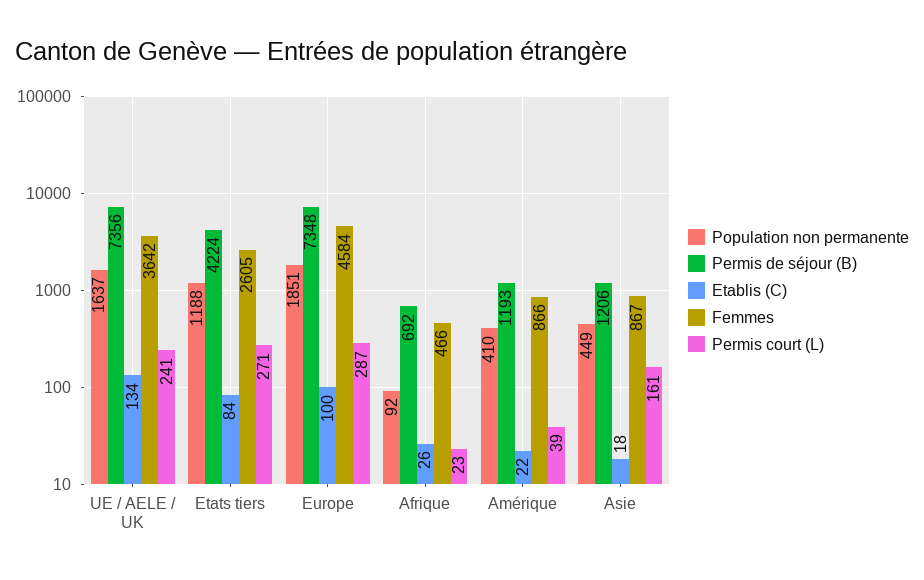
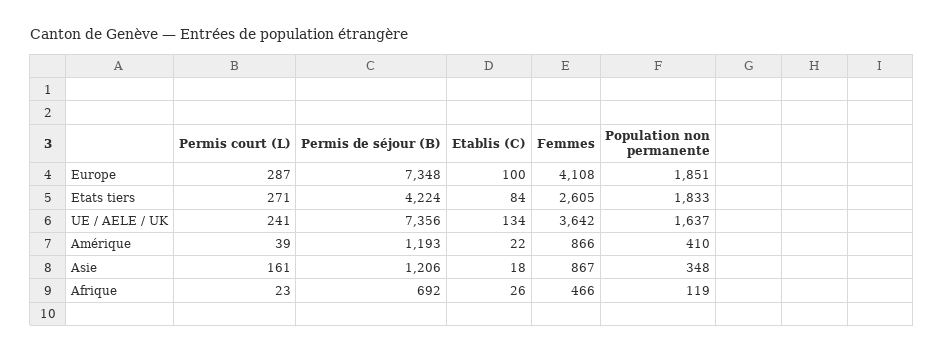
Population non permanente, Etats tiers: 1188 -> 1833
Femmes, Europe: 4584 -> 4108
Population non permanente, Afrique: 92 -> 119
Population non permanente, Asie: 449 -> 348

